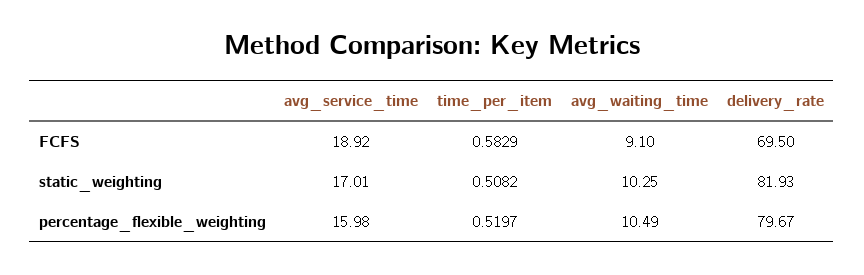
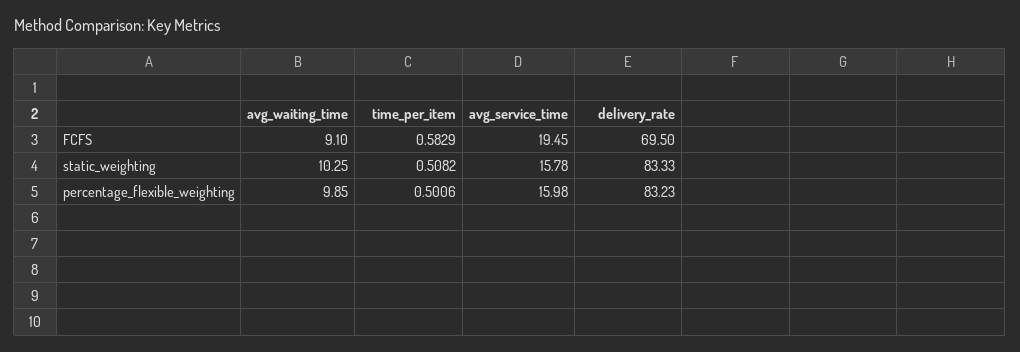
avg_service_time, FCFS: 18.92 -> 19.45
avg_service_time, static_weighting: 17.01 -> 15.78
delivery_rate, static_weighting: 81.93 -> 83.33
time_per_item, percentage_flexible_weighting: 0.5197 -> 0.5006
avg_waiting_time, percentage_flexible_weighting: 10.49 -> 9.85
delivery_rate, percentage_flexible_weighting: 79.67 -> 83.23

